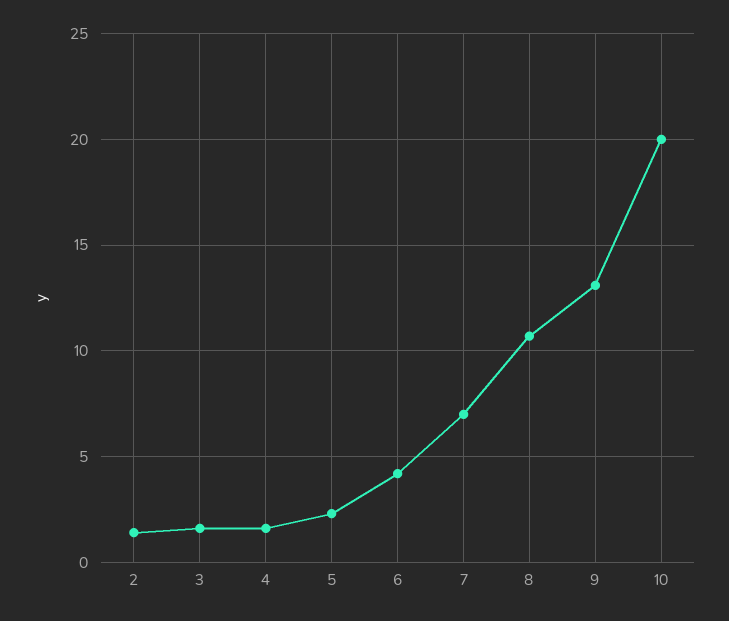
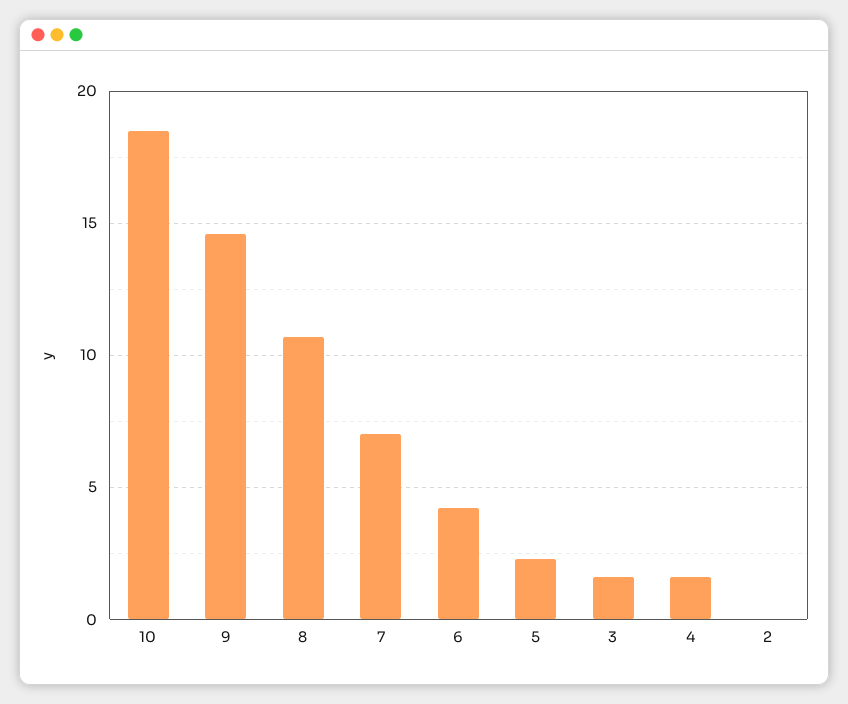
2: 1.5 -> 0
9: 13 -> 14.5
10: 20 -> 18.5

